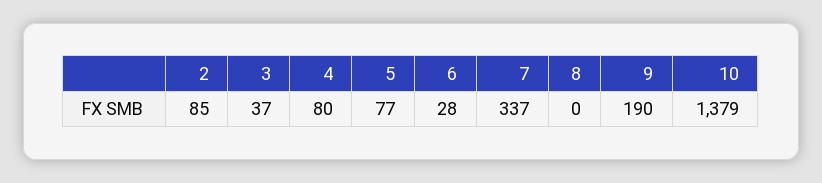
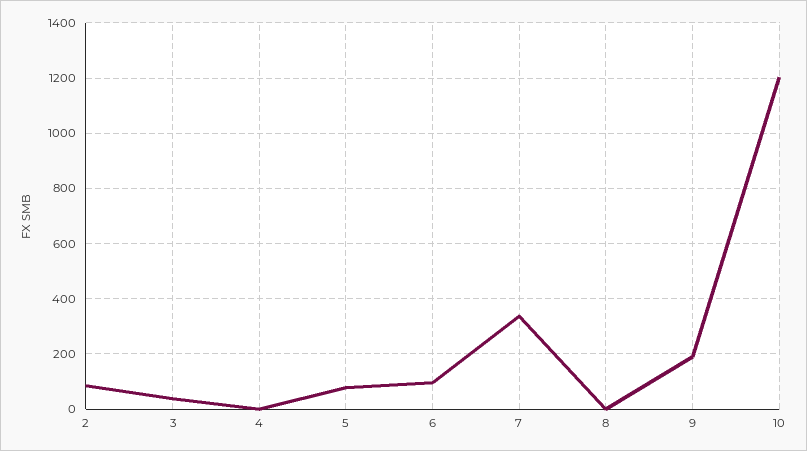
4: 80 -> 0
6: 28 -> 100
10: 1379 -> 1200

